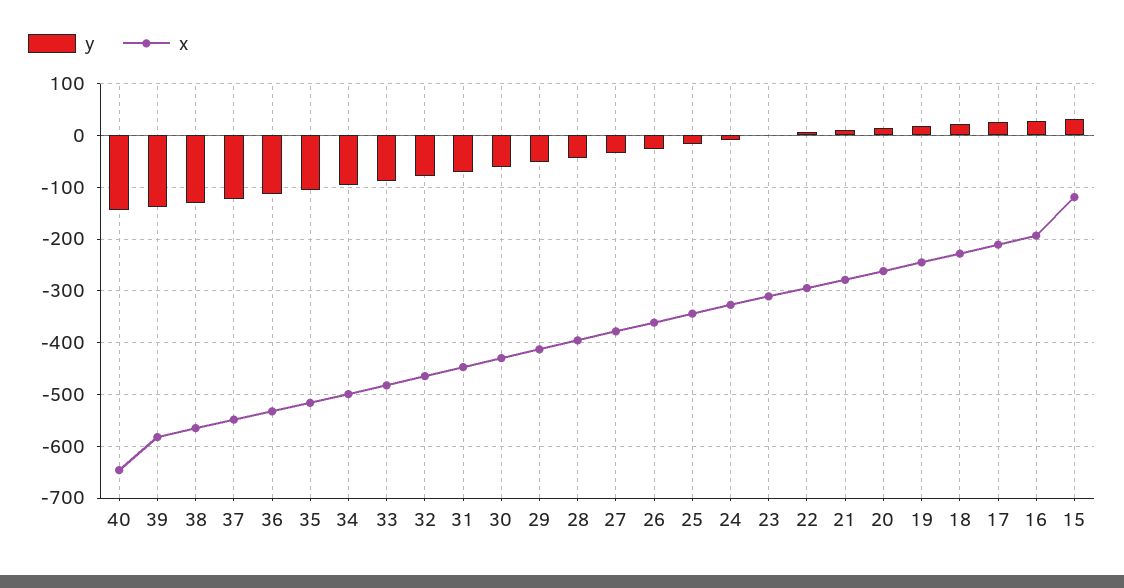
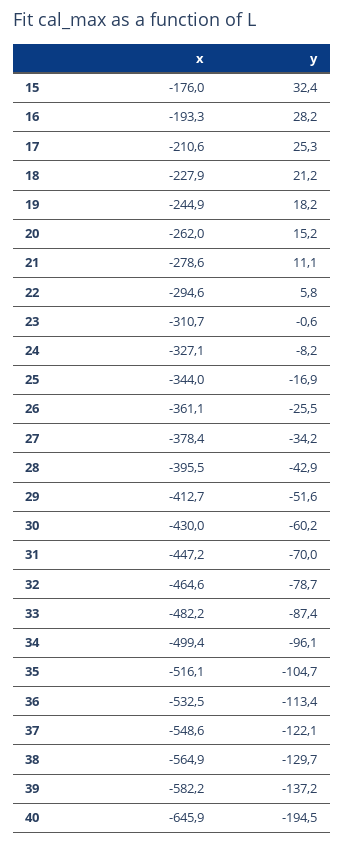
y, 40: -140 -> -194.5
x, 15: -120 -> -176

